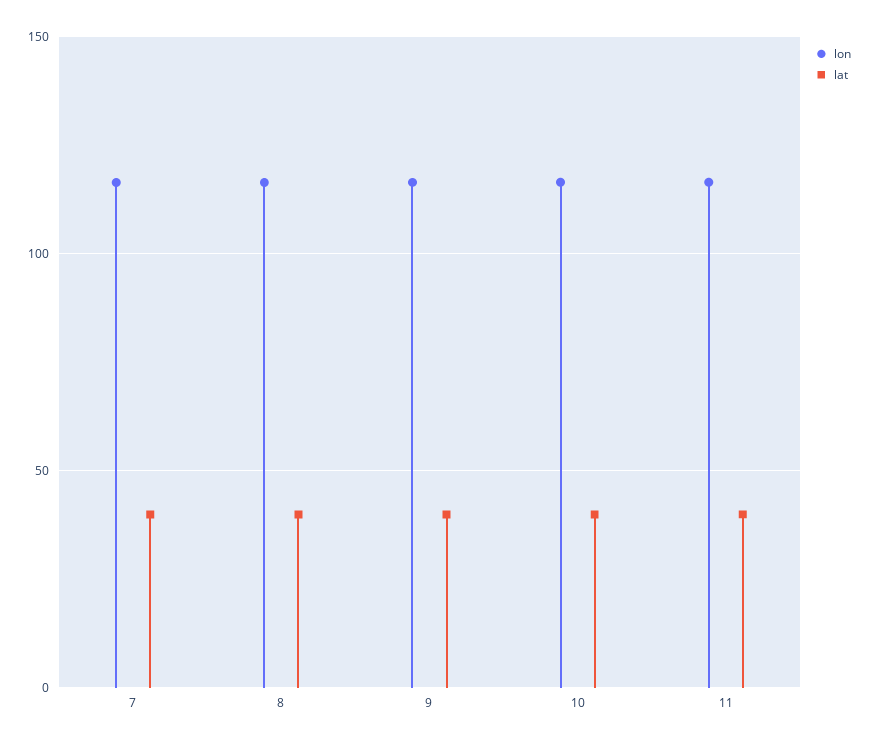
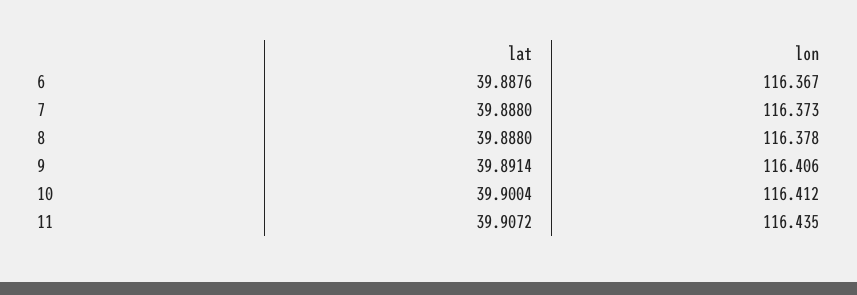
lat, 6: none -> 39.8876
lon, 6: none -> 116.367

